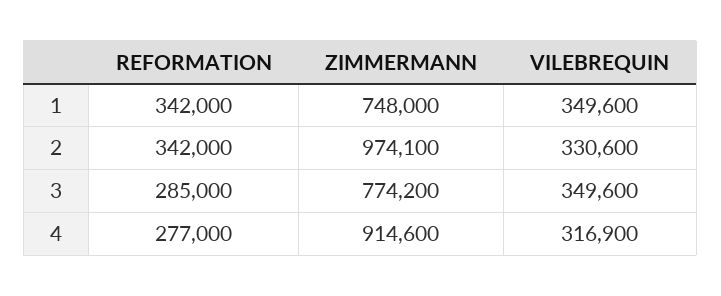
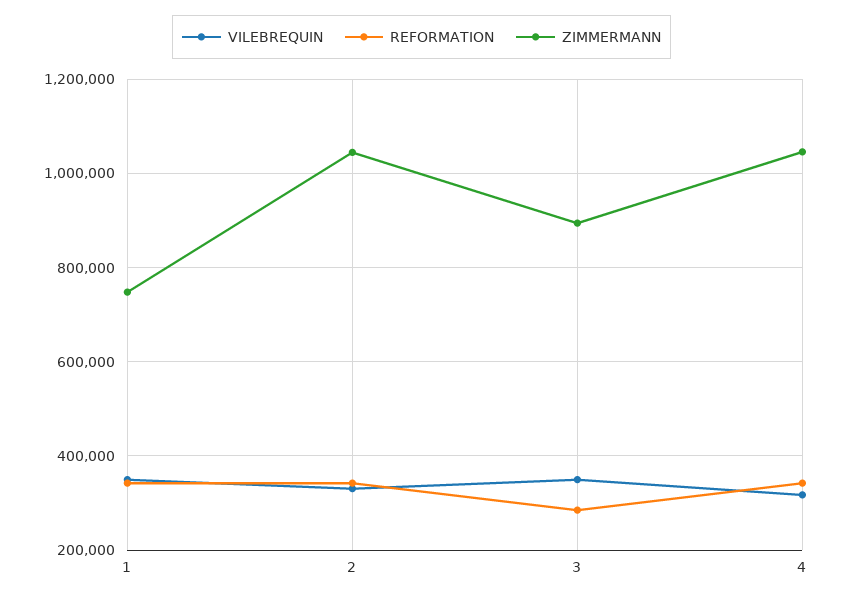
ZIMMERMANN, 2: 974100 -> 1040000
ZIMMERMANN, 3: 774200 -> 900000
REFORMATION, 4: 277000 -> 340000
ZIMMERMANN, 4: 914600 -> 1040000

